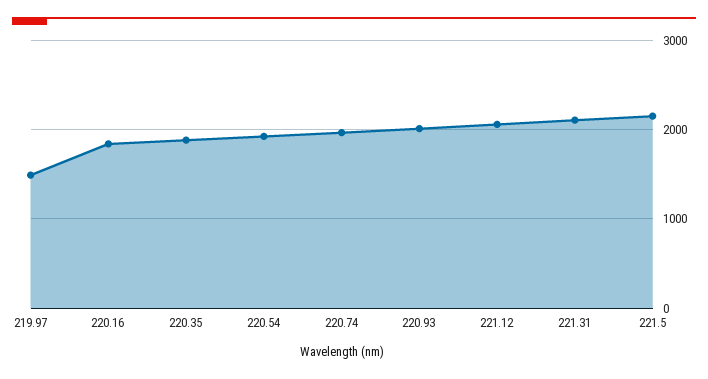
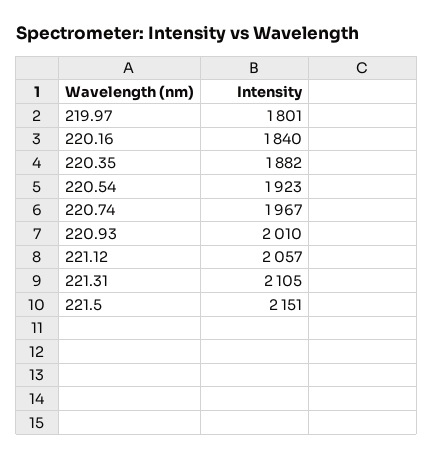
219.97: 1500 -> 1801

